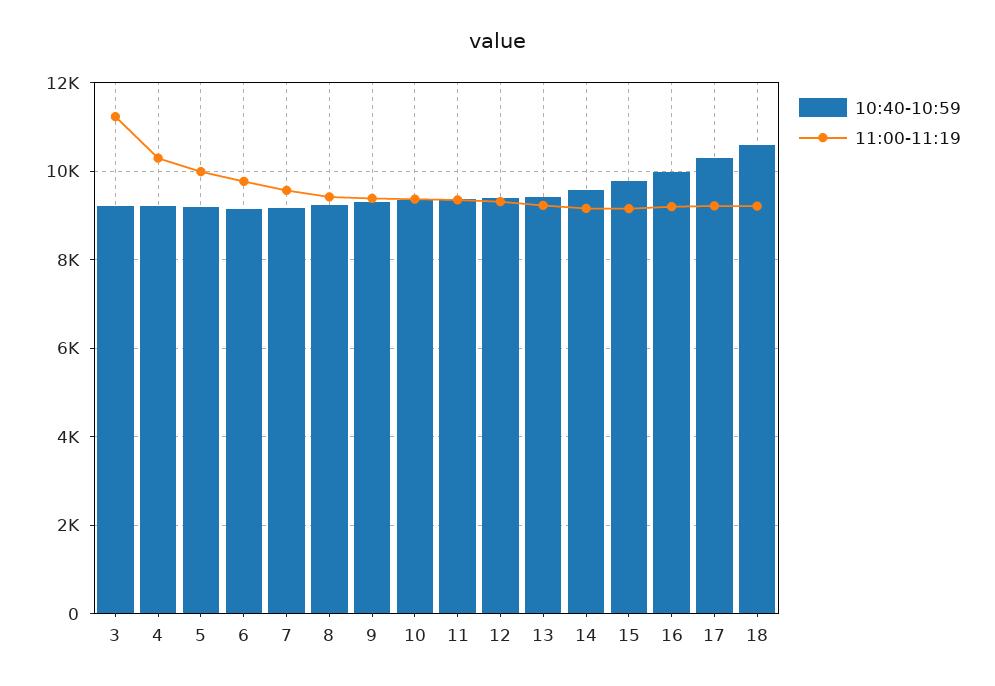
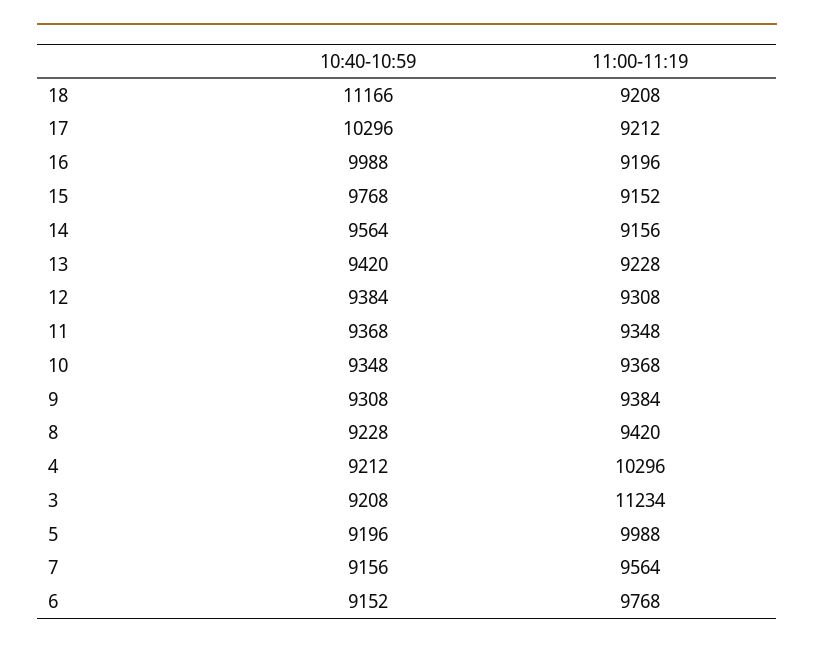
10:40-10:59, 18: 10600 -> 11166

